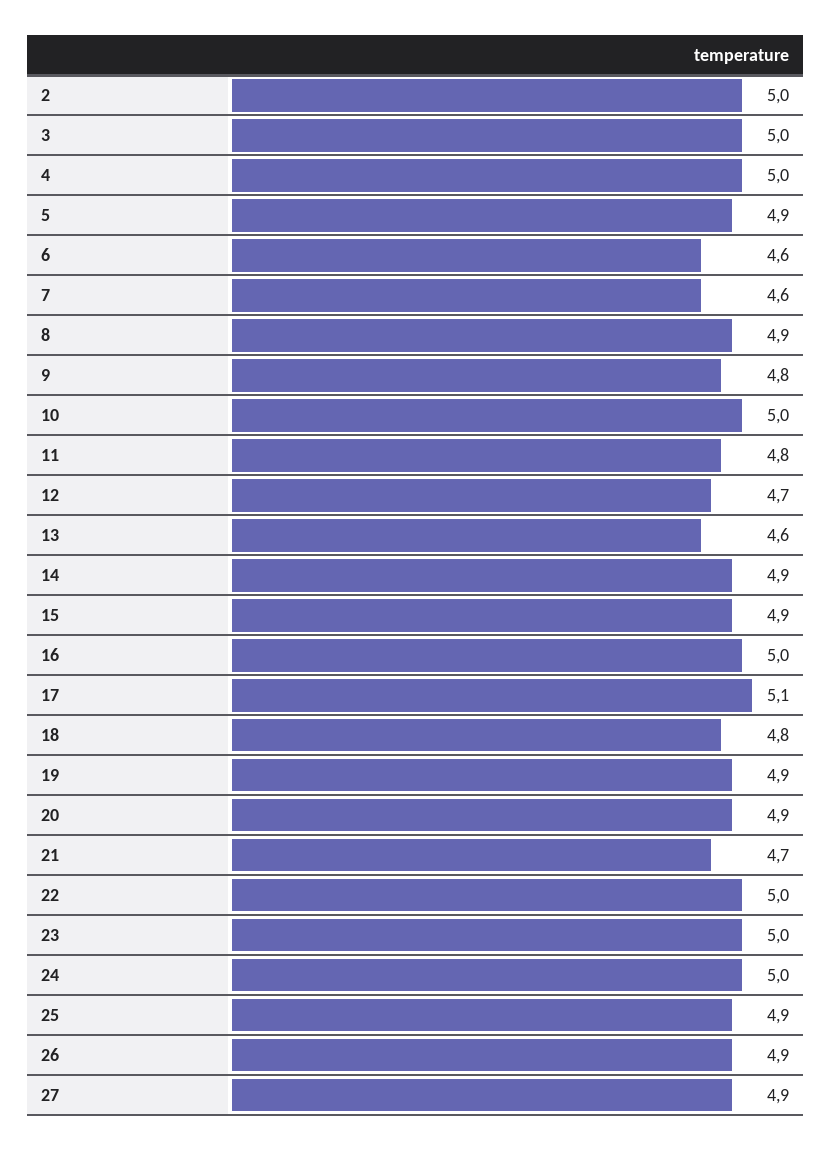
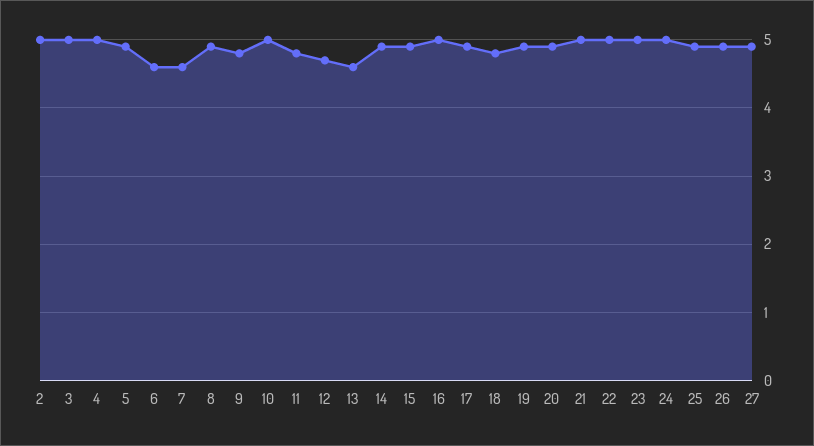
17: 5.1 -> 4.9
21: 4.7 -> 5

